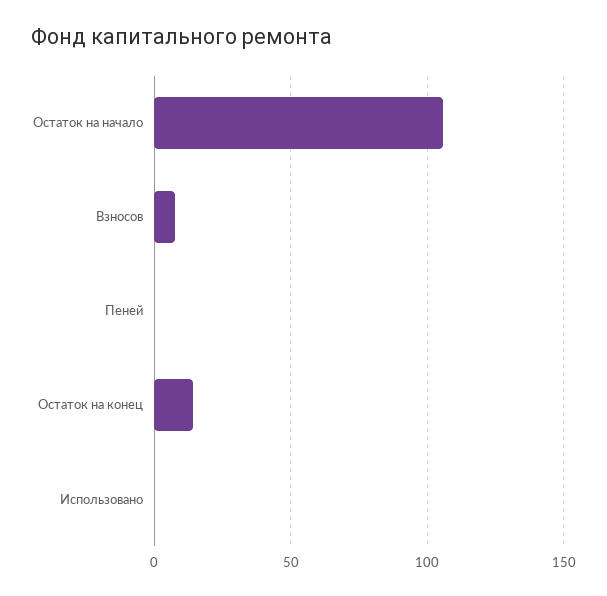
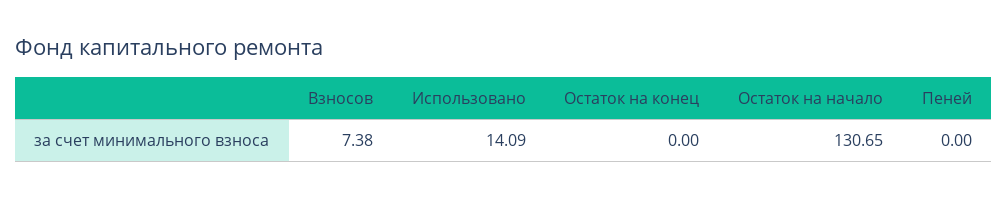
Остаток на начало: 105 -> 130.65
Остаток на конец: 15 -> 0
Использовано: 0 -> 14.09

